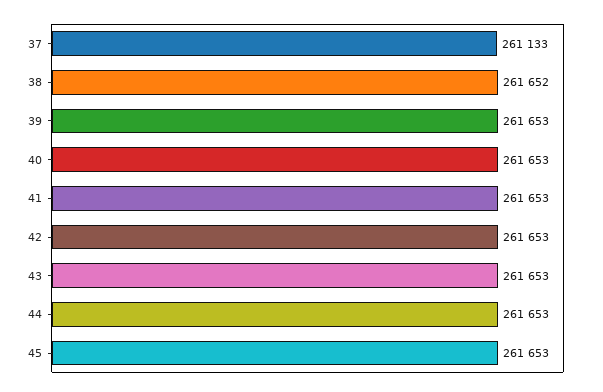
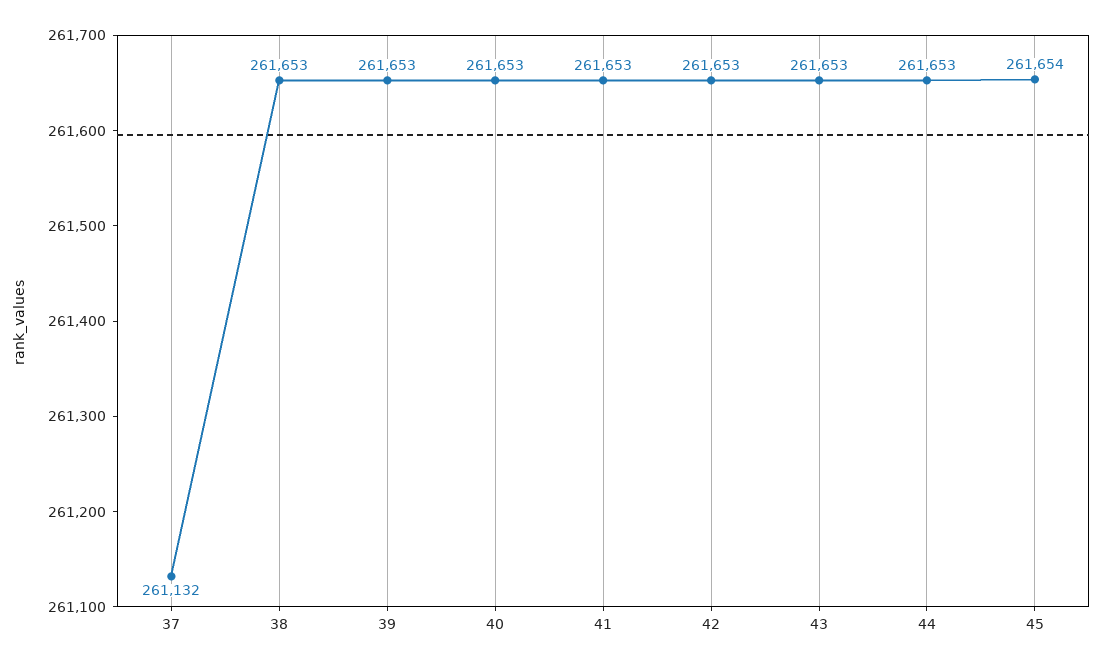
37: 261133 -> 261132
38: 261652 -> 261653
45: 261653 -> 261654

